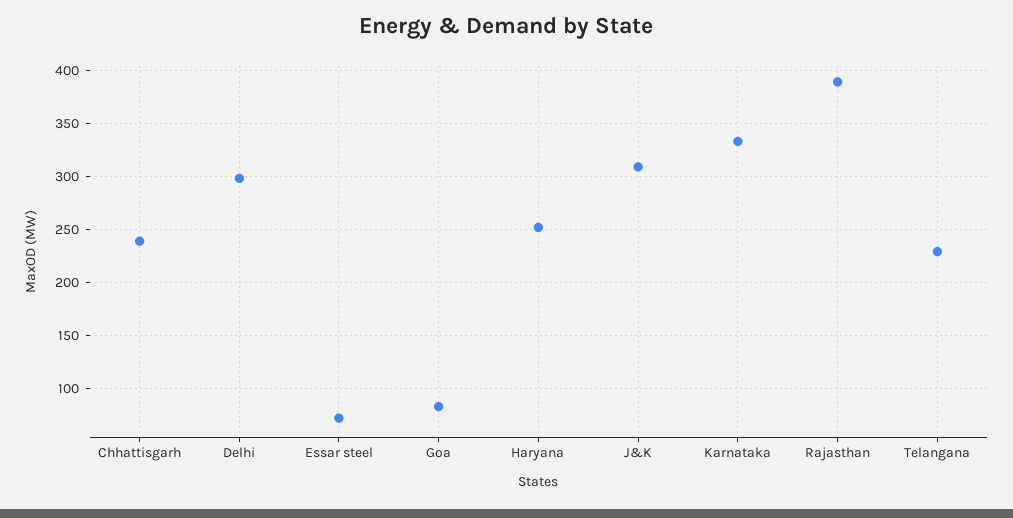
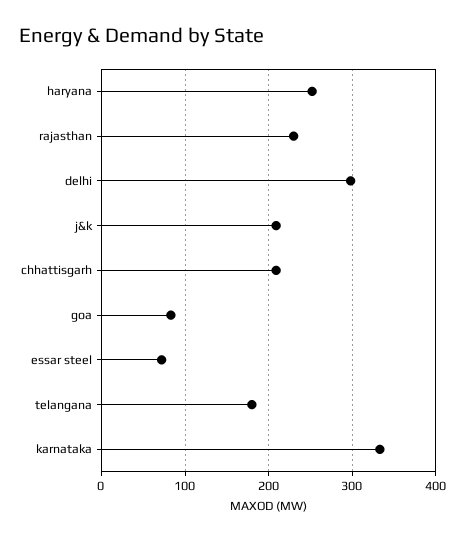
Chhattisgarh: 240 -> 210
J&K: 310 -> 210
Rajasthan: 390 -> 230
Telangana: 230 -> 180

